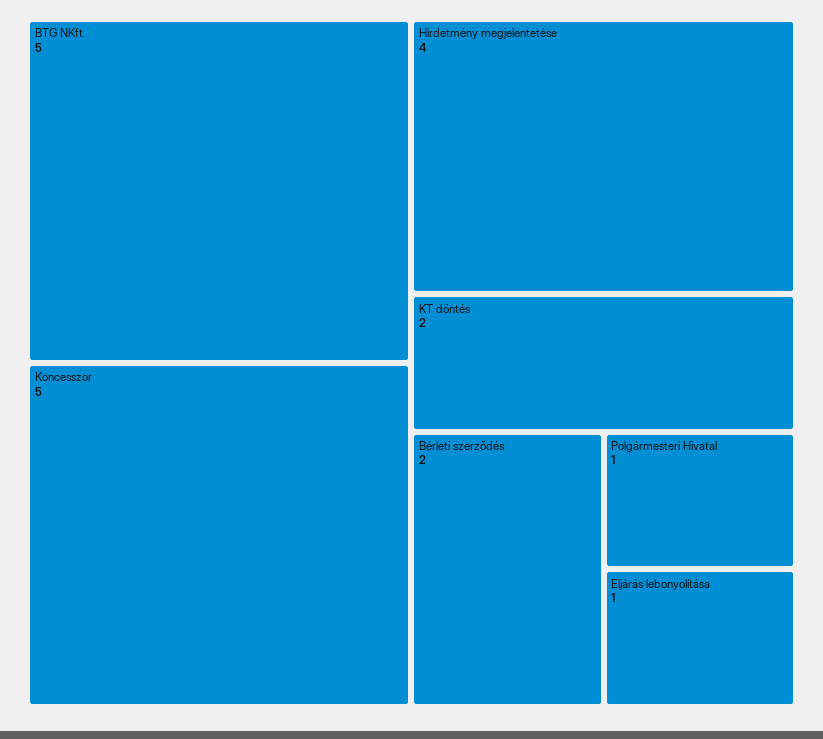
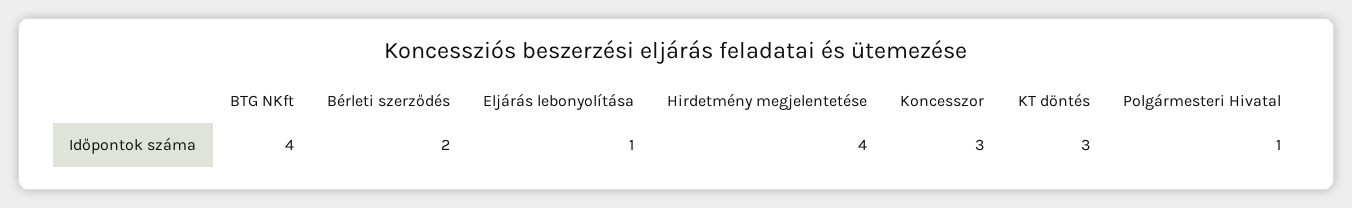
BTG NKft: 5 -> 4
Koncesszor: 5 -> 3
KT döntés: 2 -> 3

